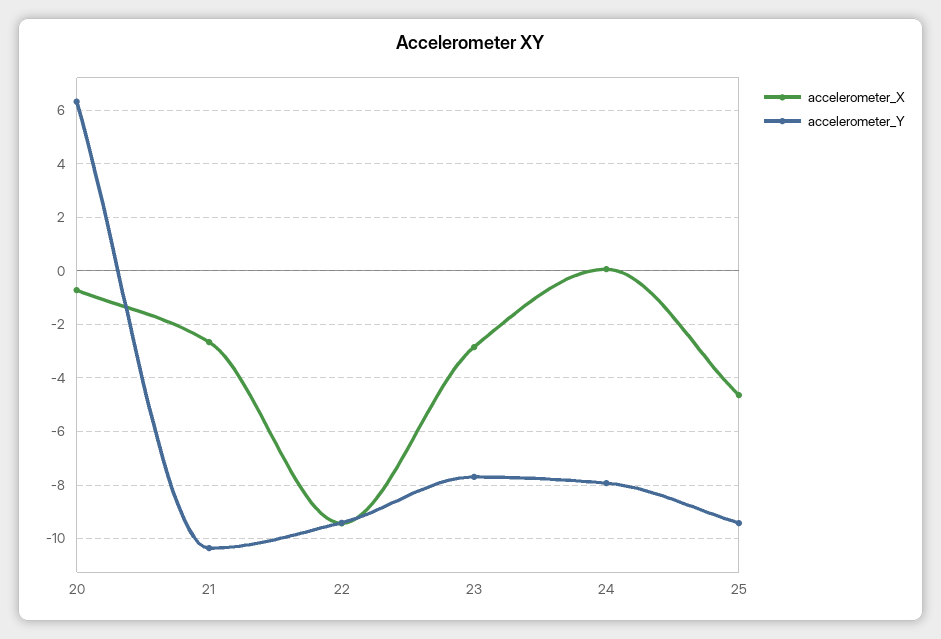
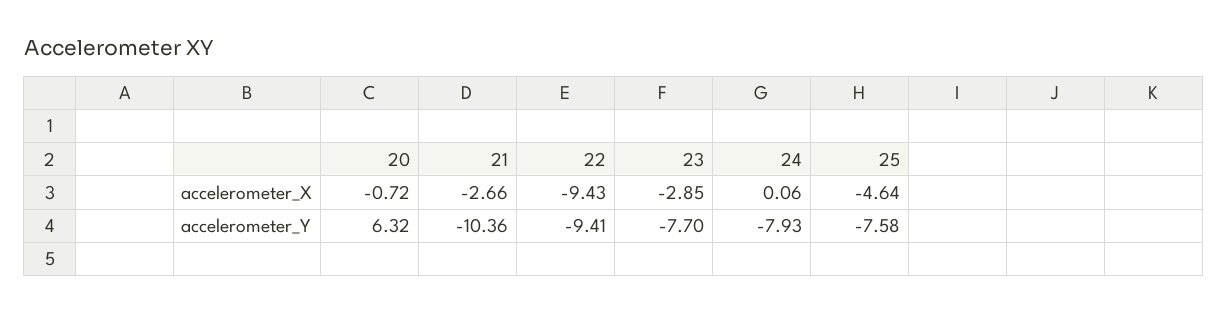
accelerometer_Y, 25: -9.5 -> -7.58

